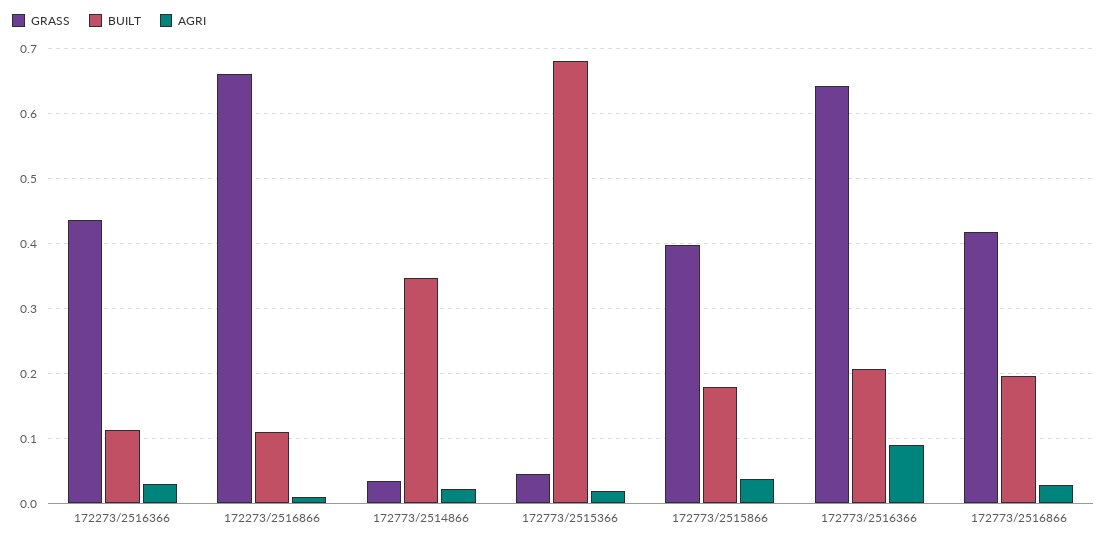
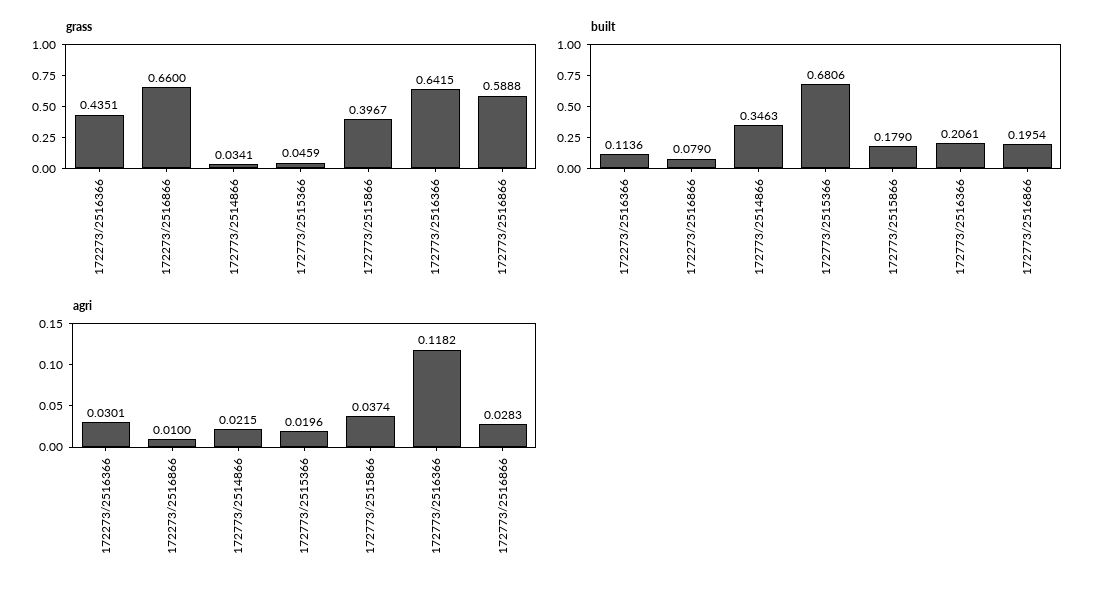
BUILT, 172273/2516866: 0.11 -> 0.079
AGRI, 172773/2516366: 0.09 -> 0.1182
GRASS, 172773/2516866: 0.42 -> 0.5888

